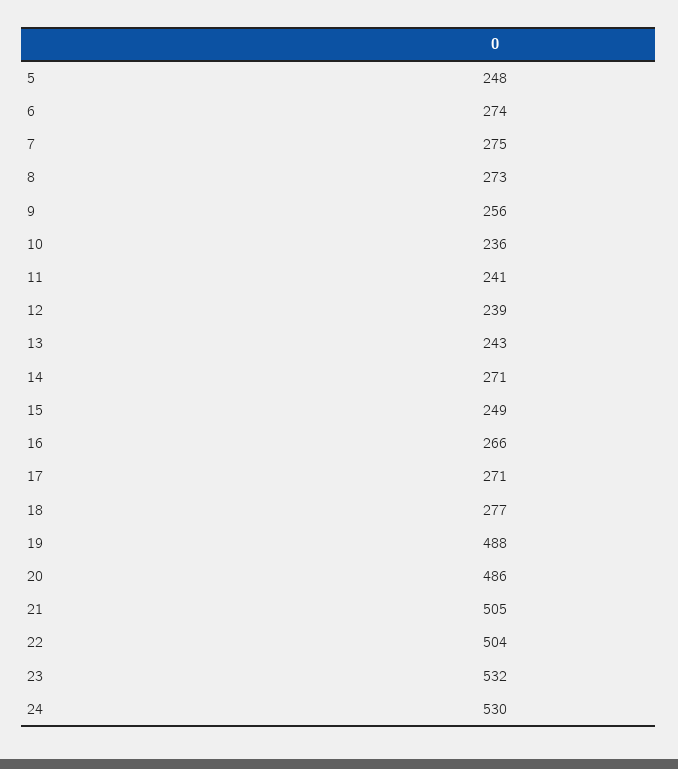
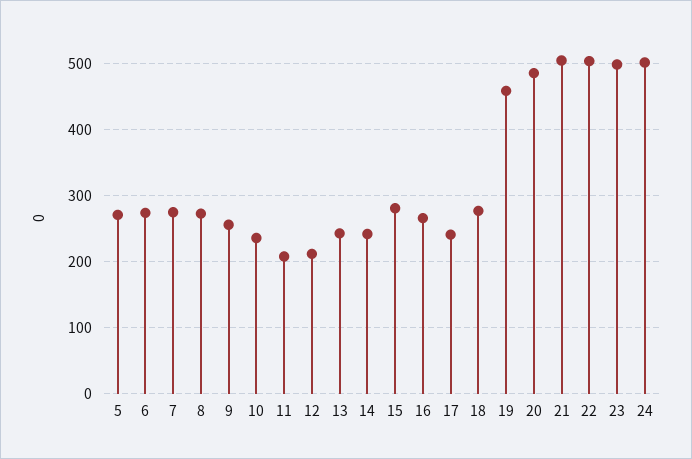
5: 248 -> 270
11: 241 -> 210
12: 239 -> 210
14: 271 -> 240
15: 249 -> 280
17: 271 -> 240
19: 488 -> 460
23: 532 -> 500
24: 530 -> 500

